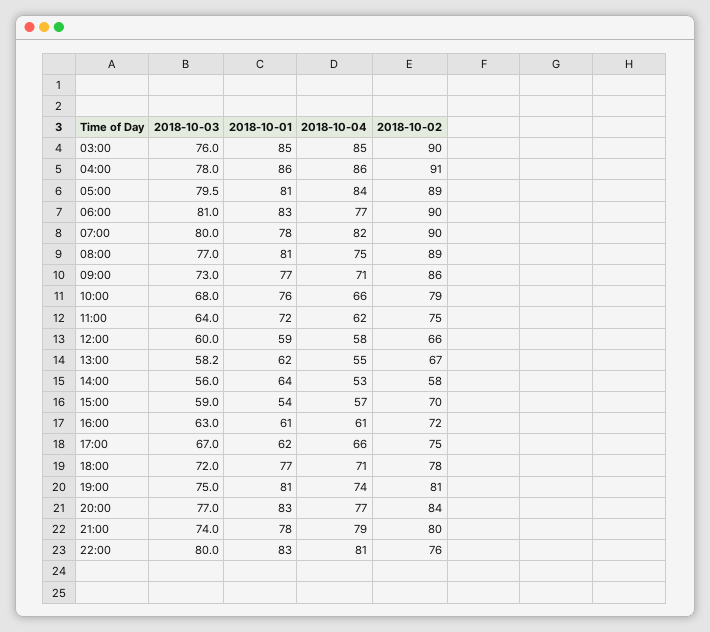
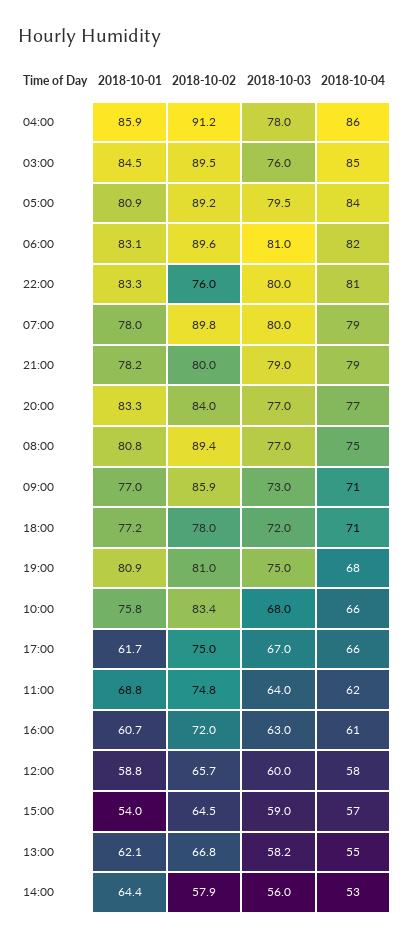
2018-10-04, 06:00: 77 -> 82
2018-10-04, 07:00: 82 -> 79
2018-10-02, 10:00: 79 -> 83.4
2018-10-01, 11:00: 72 -> 68.8
2018-10-02, 15:00: 70 -> 64.5
2018-10-04, 19:00: 74 -> 68
2018-10-03, 21:00: 74 -> 79

